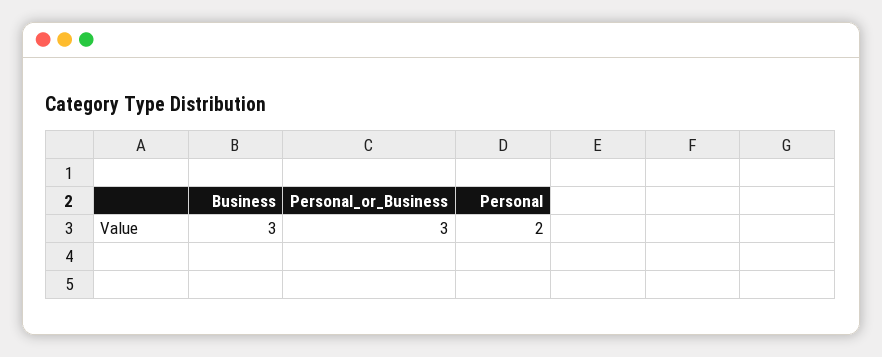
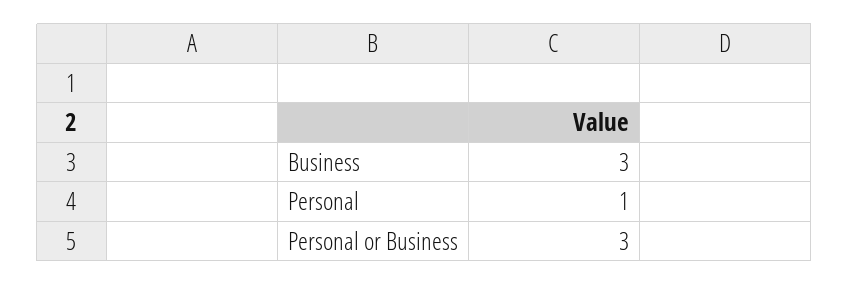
Personal: 2 -> 1

